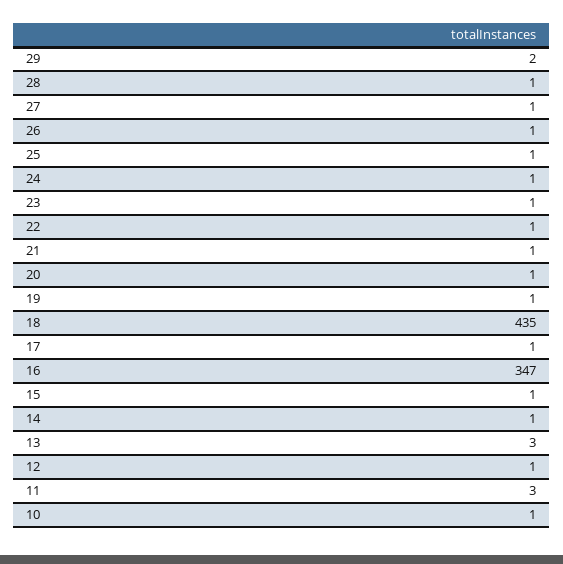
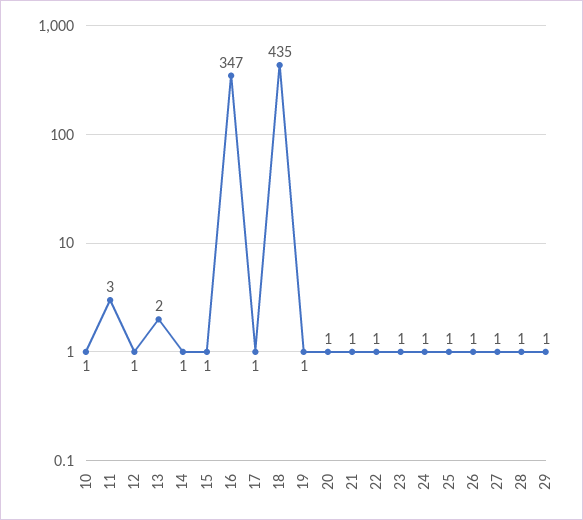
29: 2 -> 1
13: 3 -> 2

